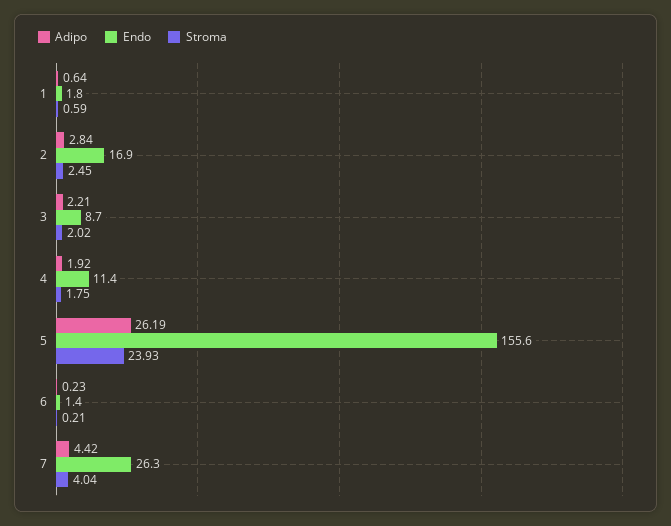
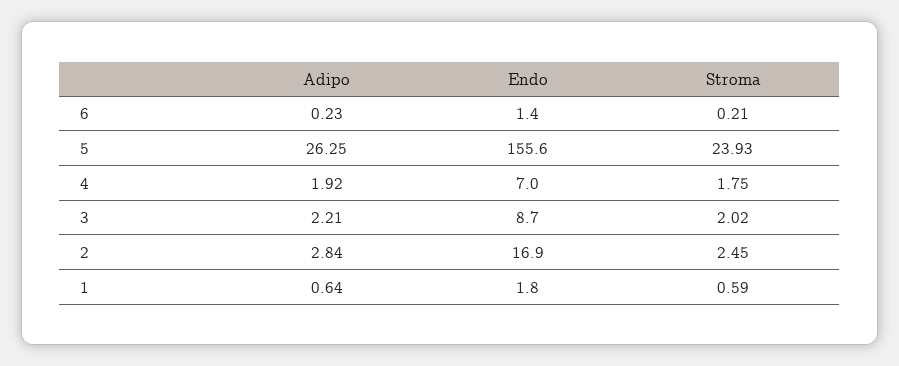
Endo, 4: 11.4 -> 7
Adipo, 5: 26.19 -> 26.25
Adipo, 7: 4.42 -> none
Endo, 7: 26.3 -> none
Stroma, 7: 4.04 -> none

